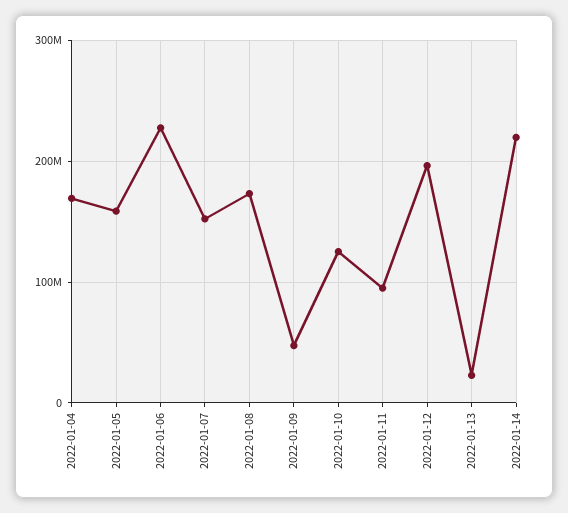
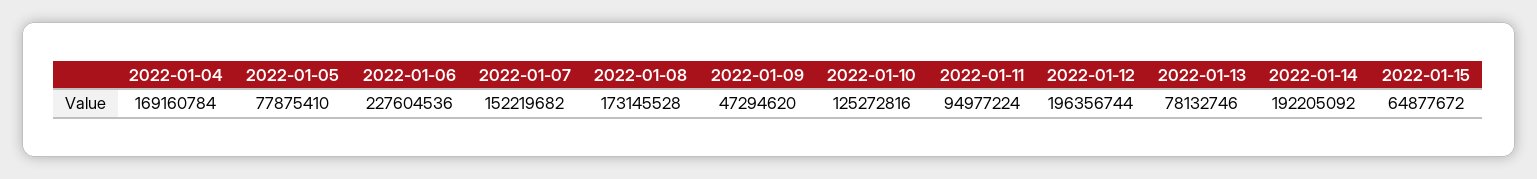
2022-01-05: 160000000 -> 77875410
2022-01-13: 20000000 -> 78132746
2022-01-14: 220000000 -> 192205092
2022-01-15: none -> 64877672

